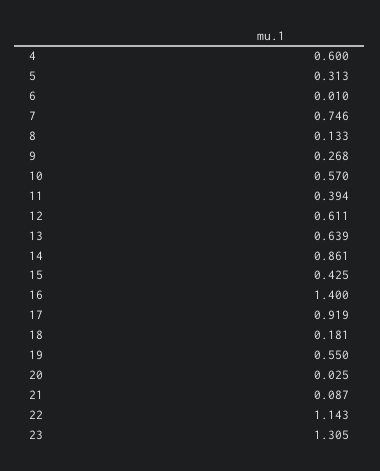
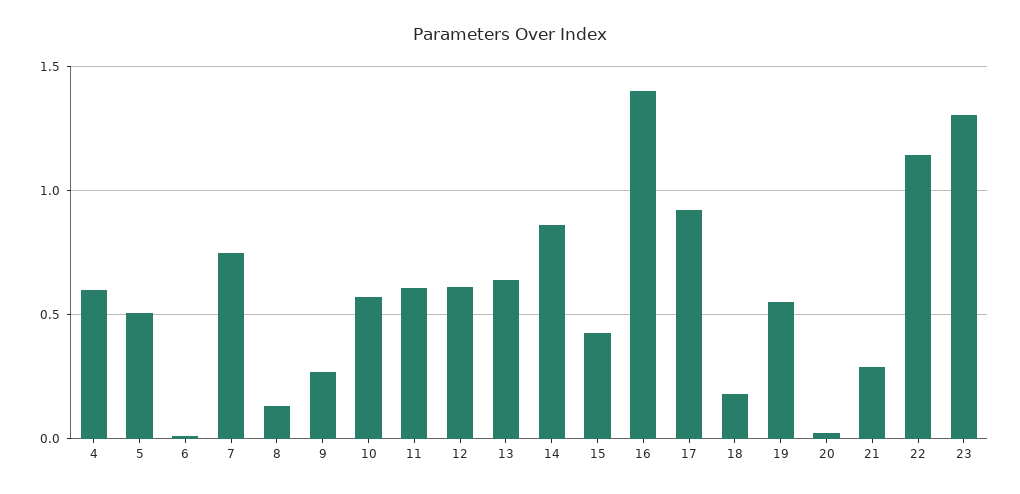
5: 0.313 -> 0.5
11: 0.394 -> 0.6
21: 0.087 -> 0.3

